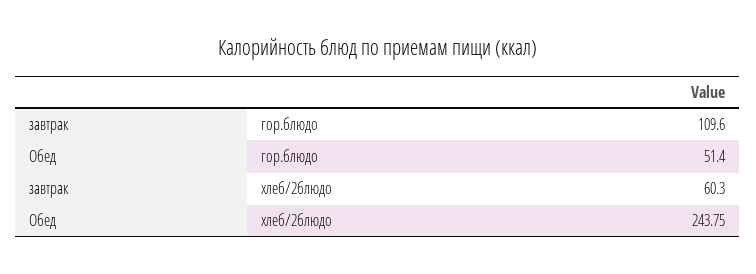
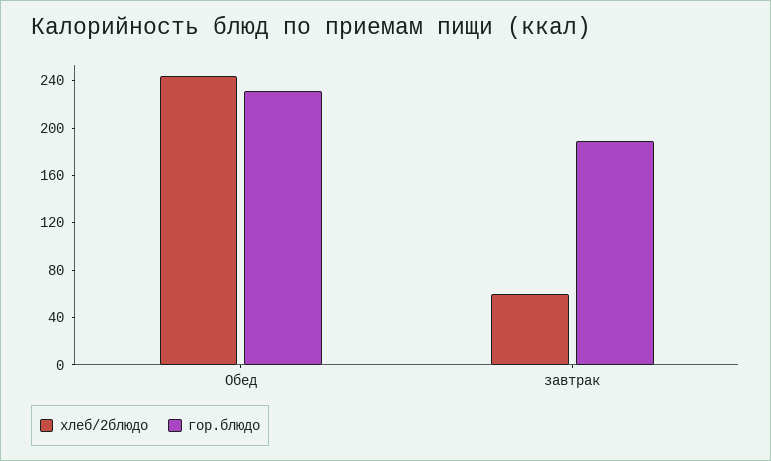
гор.блюдо, завтрак: 109.6 -> 190
гор.блюдо, Обед: 51.4 -> 230

